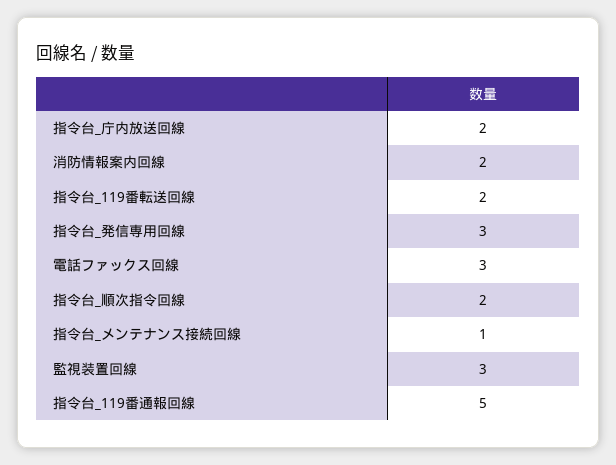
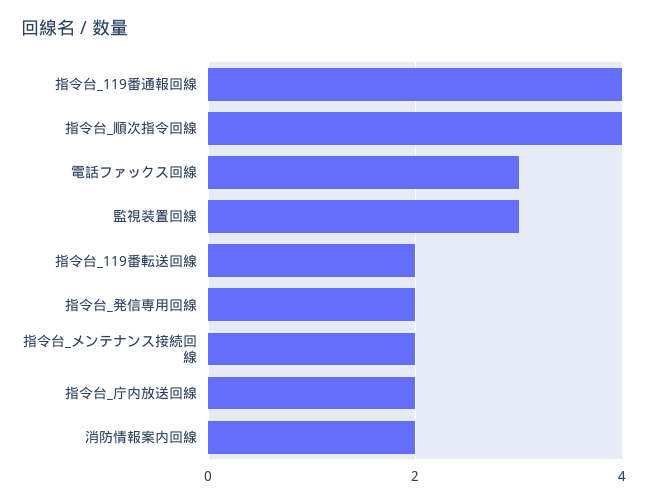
指令台_発信専用回線: 3 -> 2
指令台_順次指令回線: 2 -> 4
指令台_メンテナンス接続回線: 1 -> 2
指令台_119番通報回線: 5 -> 4

